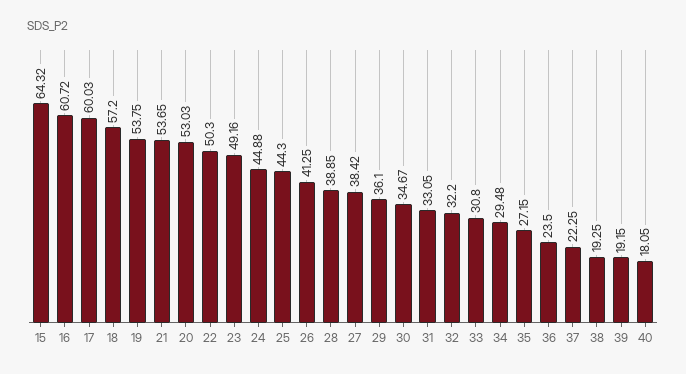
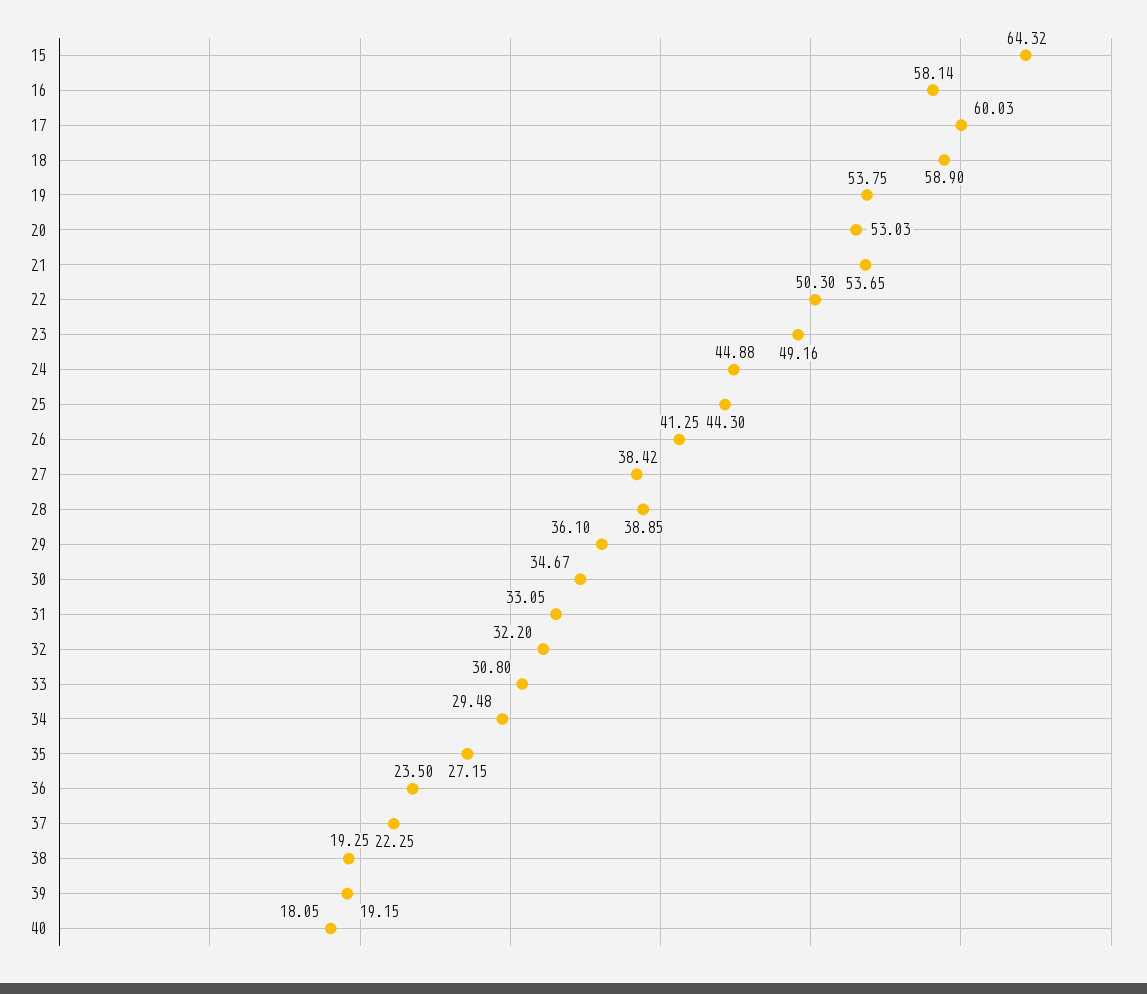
16: 60.72 -> 58.14
18: 57.2 -> 58.9

